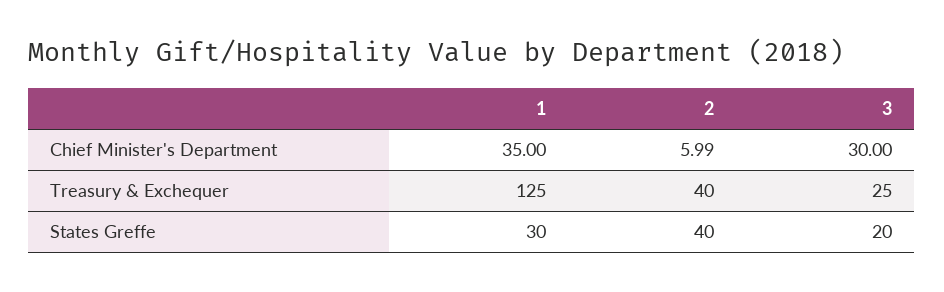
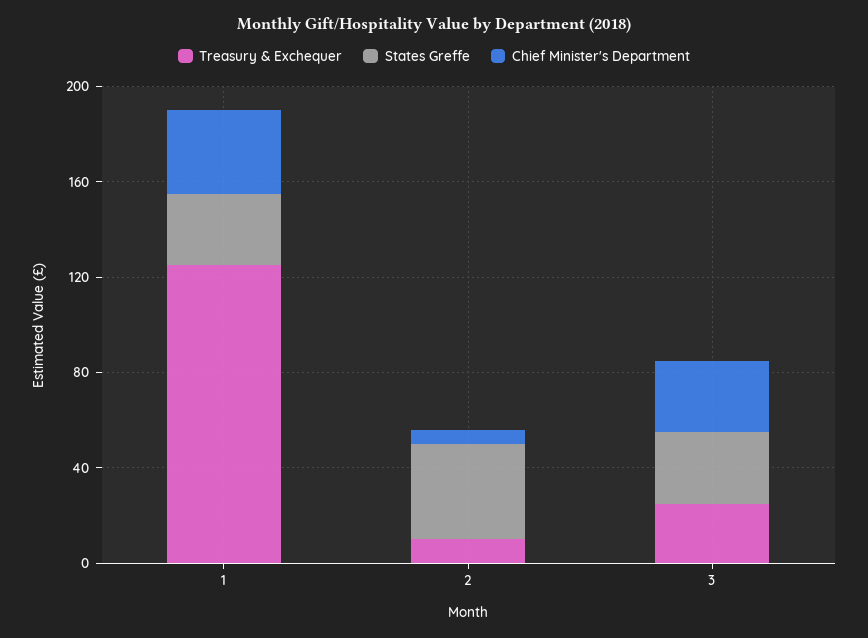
Treasury & Exchequer, 2: 40 -> 10
States Greffe, 3: 20 -> 30

